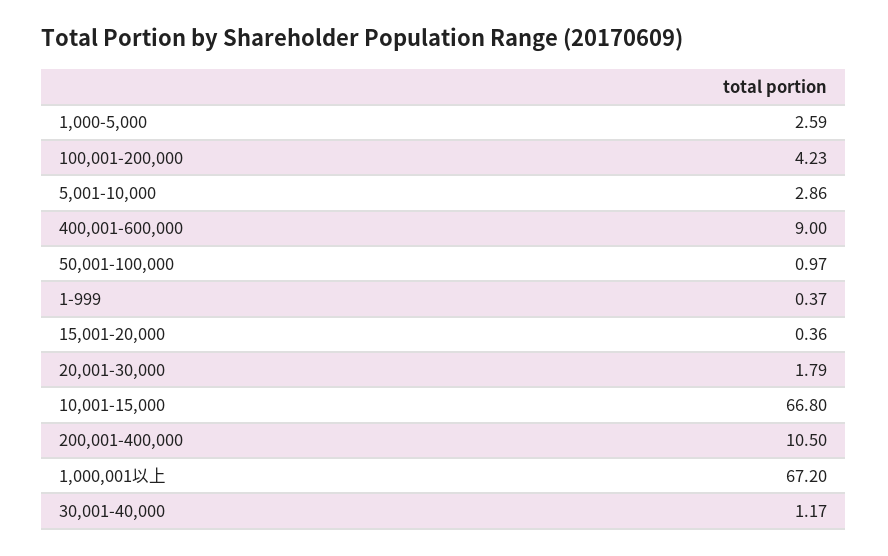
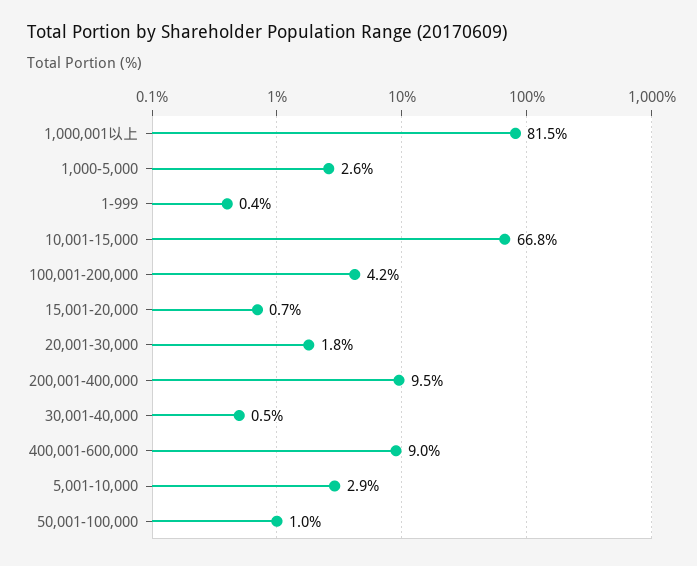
15,001-20,000: 0.36 -> 0.7
200,001-400,000: 10.5 -> 9.5
1,000,001以上: 67.2 -> 81.5
30,001-40,000: 1.17 -> 0.5

